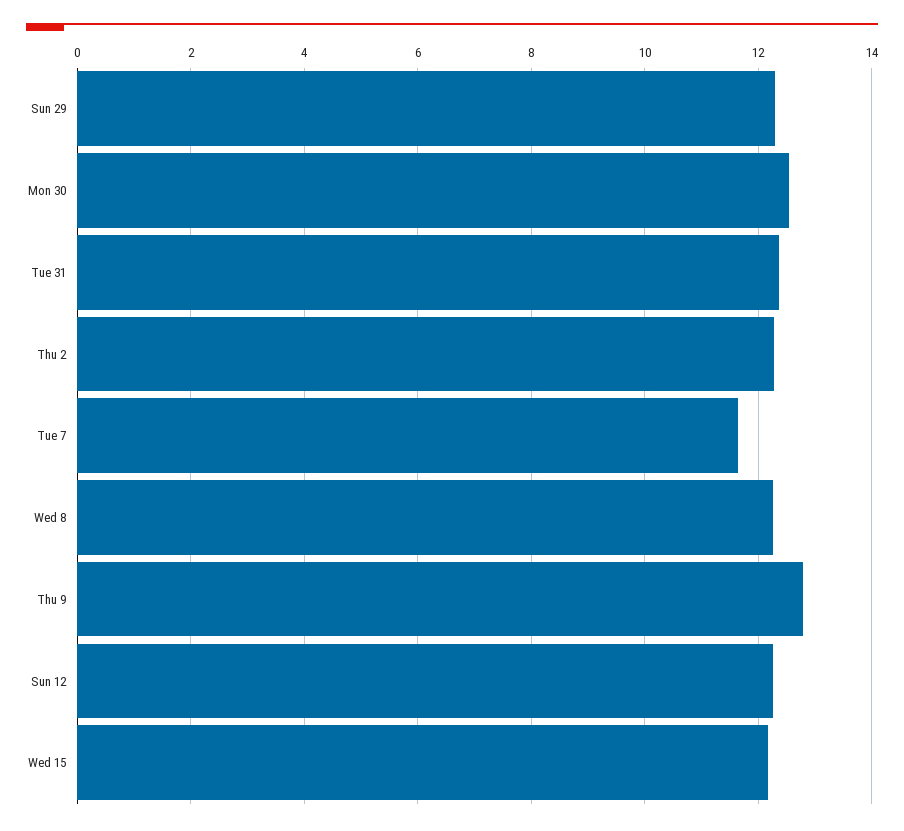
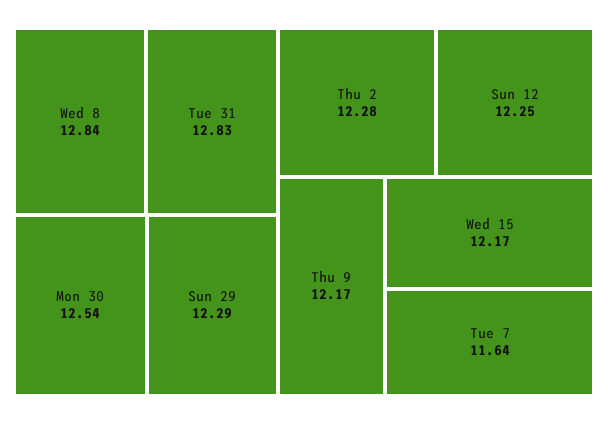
Tue 31: 12.4 -> 12.83
Wed 8: 12.2 -> 12.84
Thu 9: 12.8 -> 12.17

